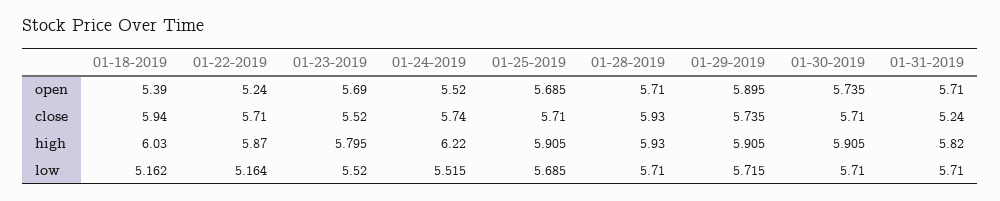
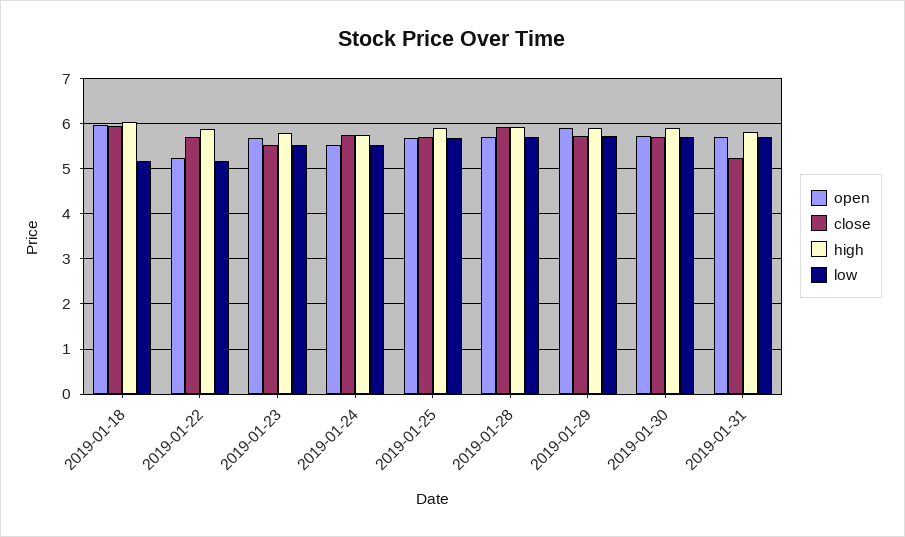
open, 01-18-2019: 5.39 -> 6
high, 01-24-2019: 6.22 -> 5.8

